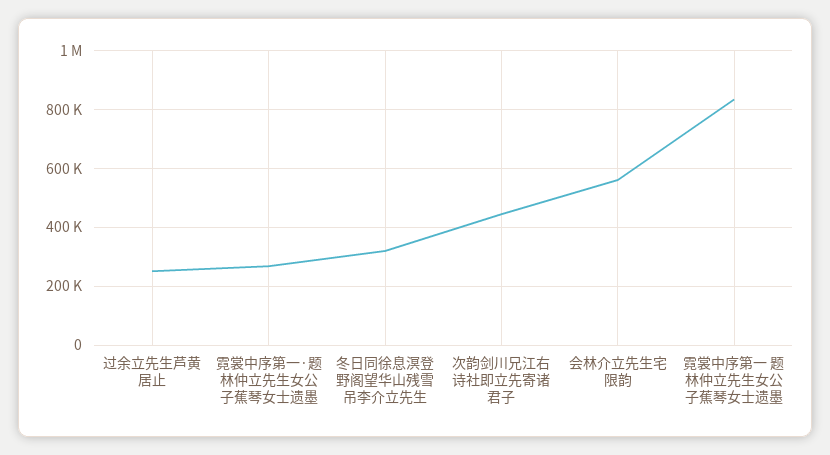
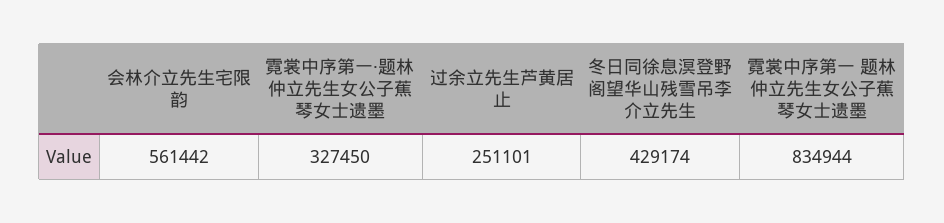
霓裳中序第一·题林仲立先生女公子蕉琴女士遗墨: 275000 -> 327450
冬日同徐息溟登野阁望华山残雪吊李介立先生: 325000 -> 429174
次韵剑川兄江右诗社即立先寄诸君子: 450000 -> none

